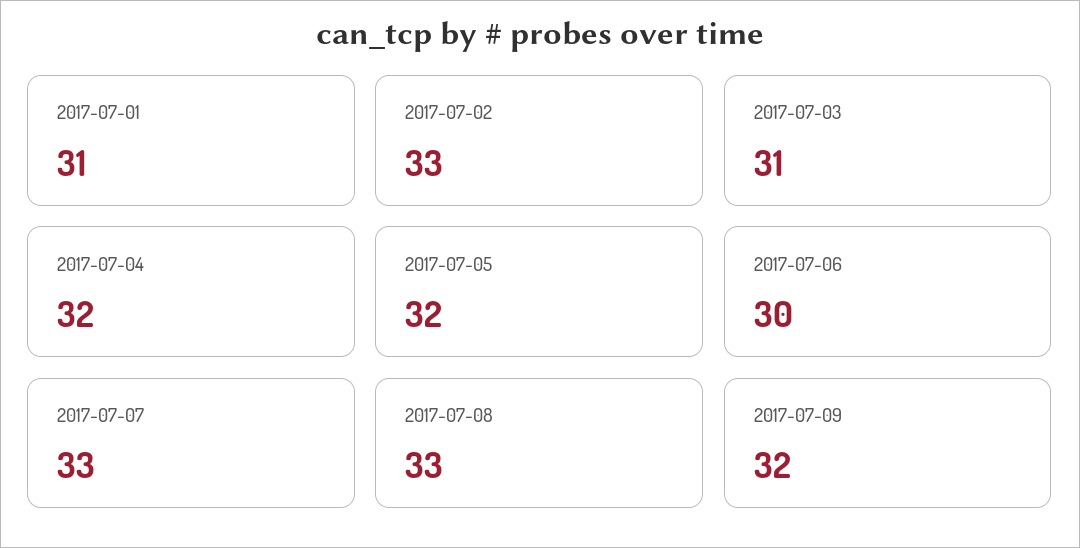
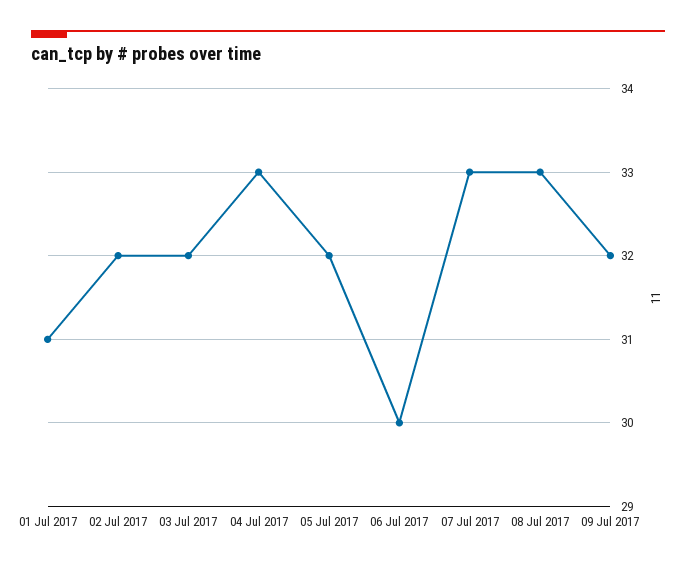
2017-07-02: 33 -> 32
2017-07-03: 31 -> 32
2017-07-04: 32 -> 33

